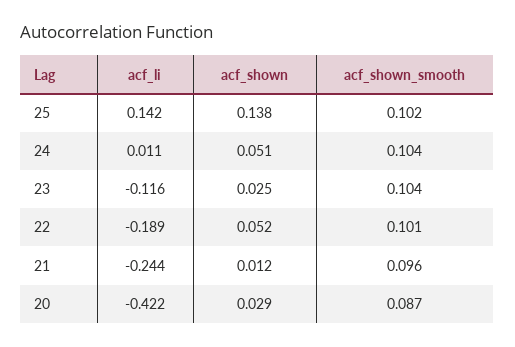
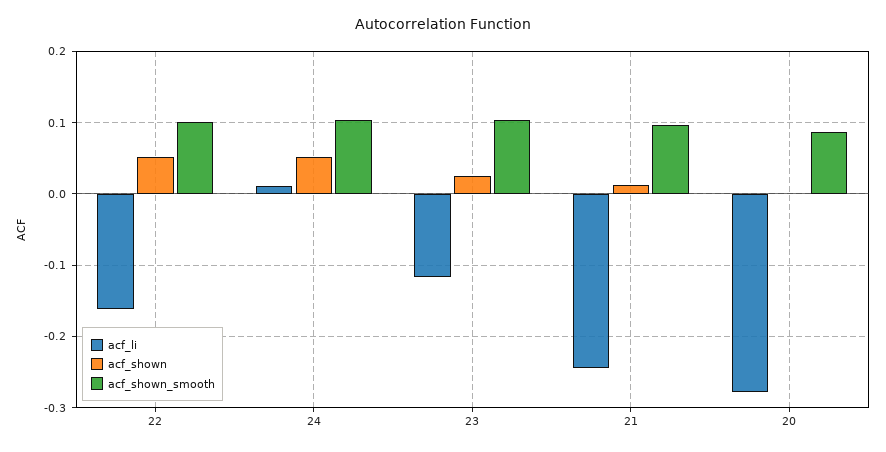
acf_li, 25: 0.142 -> none
acf_shown, 25: 0.138 -> none
acf_shown_smooth, 25: 0.102 -> none
acf_li, 22: -0.189 -> -0.16
acf_li, 20: -0.422 -> -0.28
acf_shown, 20: 0.029 -> 0

